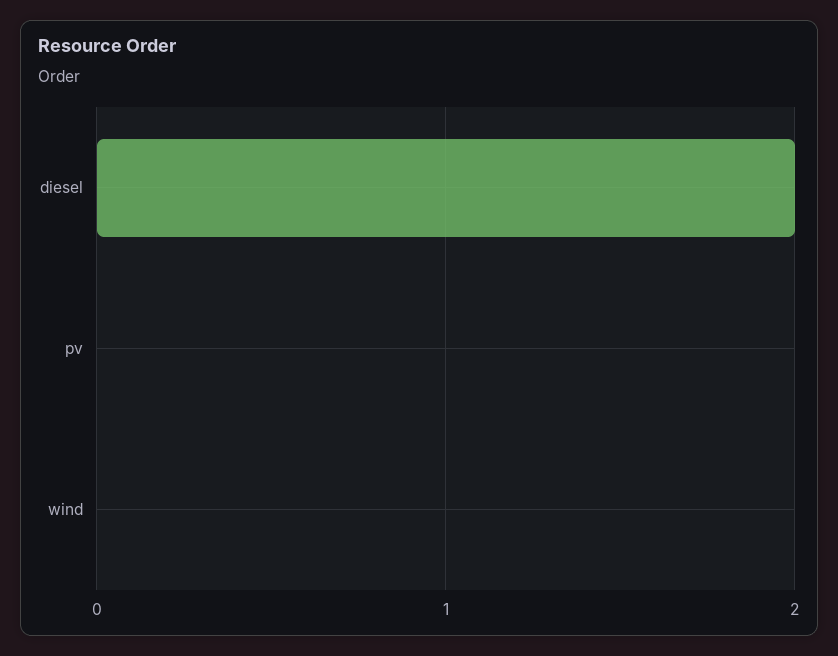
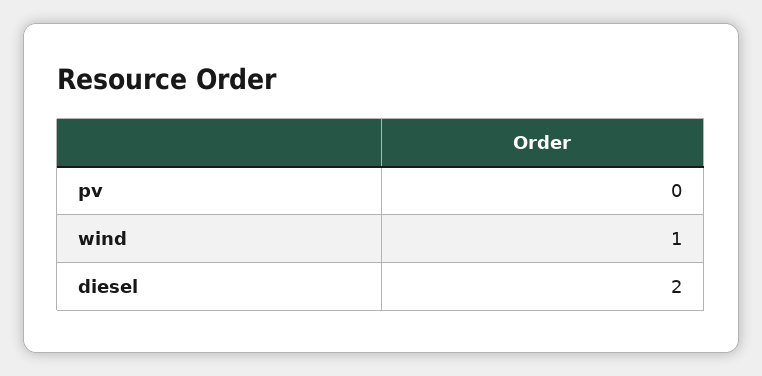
wind: 0 -> 1

